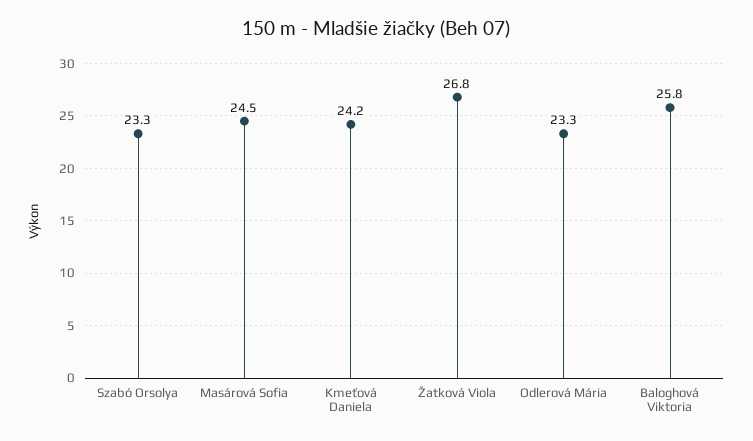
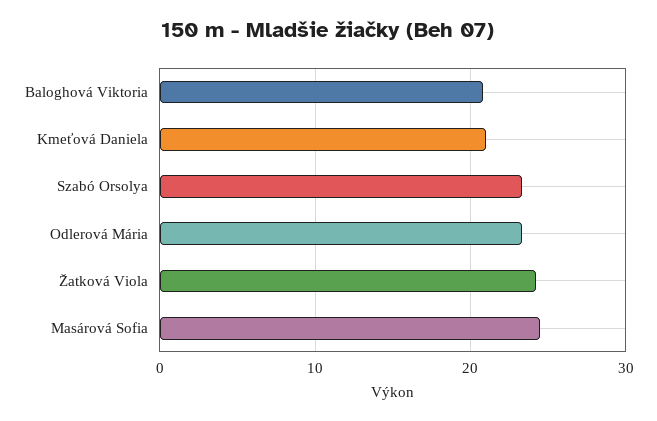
Kmeťová Daniela: 24.2 -> 21
Žatková Viola: 26.8 -> 24
Baloghová Viktoria: 25.8 -> 21

